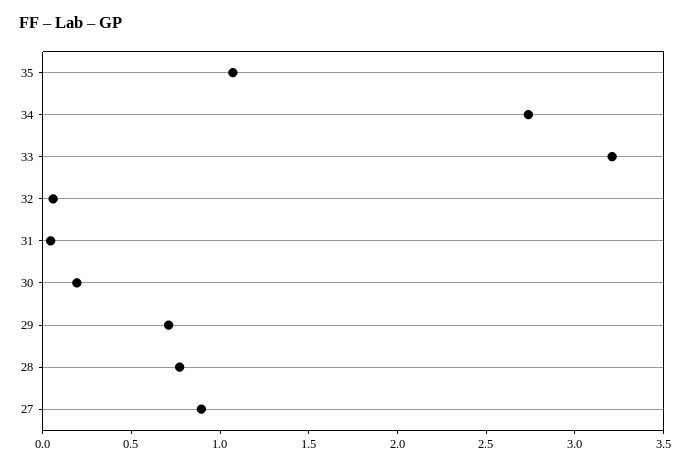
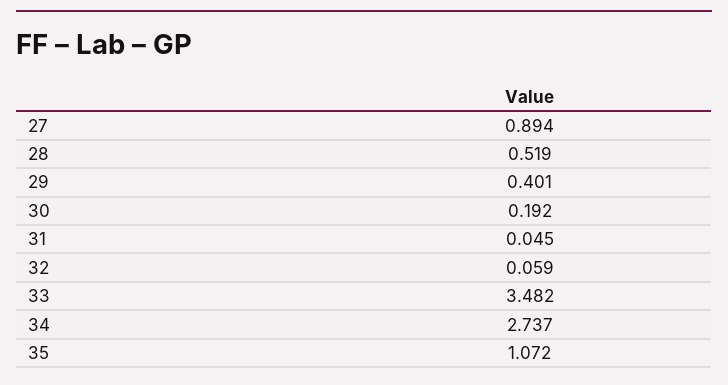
33: 3.2 -> 3.482
29: 0.7 -> 0.401
28: 0.8 -> 0.519

